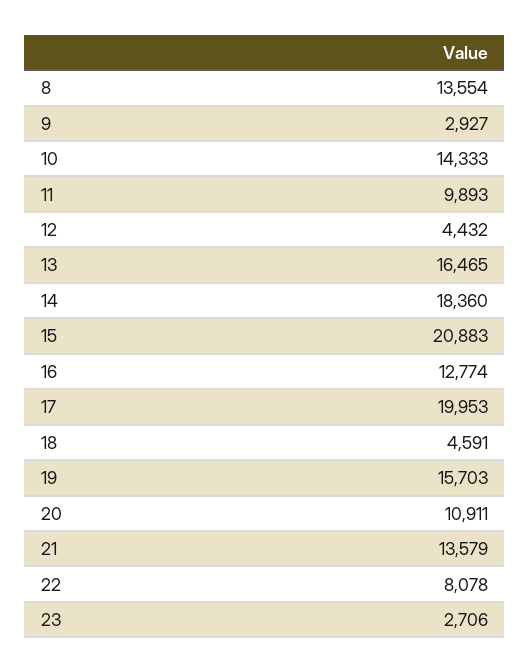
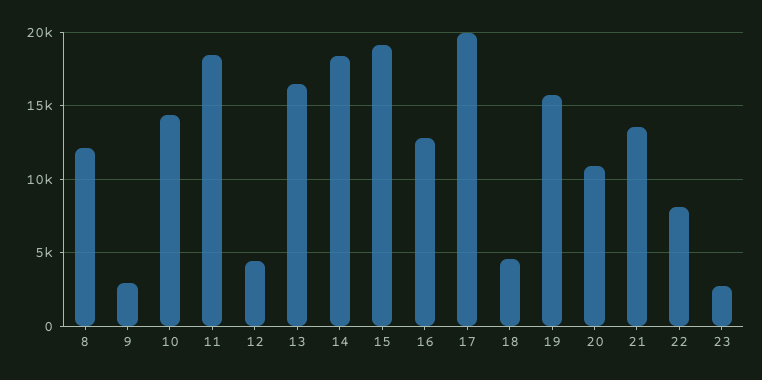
8: 13554 -> 12000
11: 9893 -> 18500
15: 20883 -> 19000

